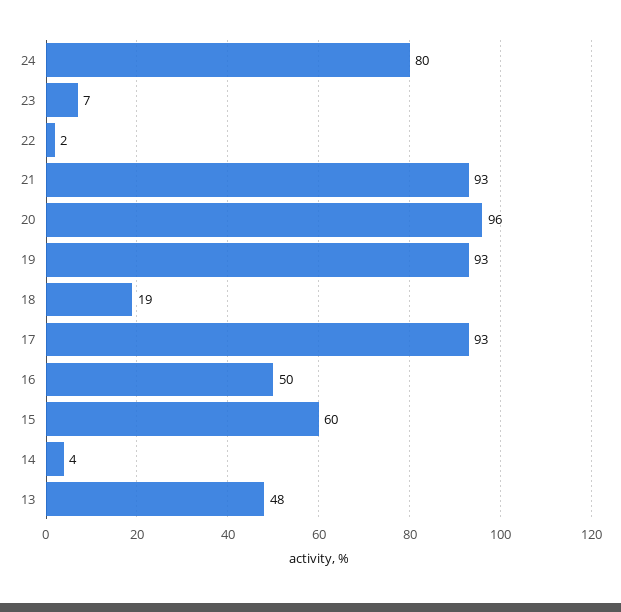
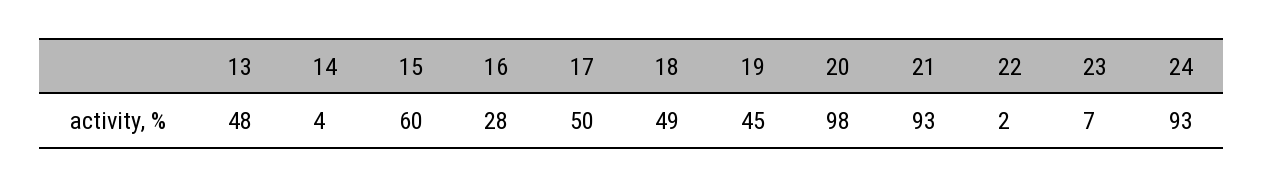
24: 80 -> 93
20: 96 -> 98
19: 93 -> 45
18: 19 -> 49
17: 93 -> 50
16: 50 -> 28

